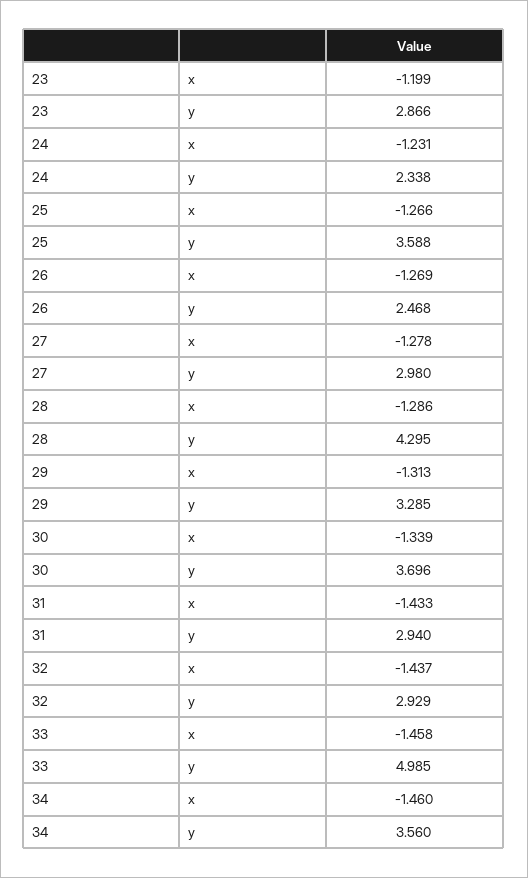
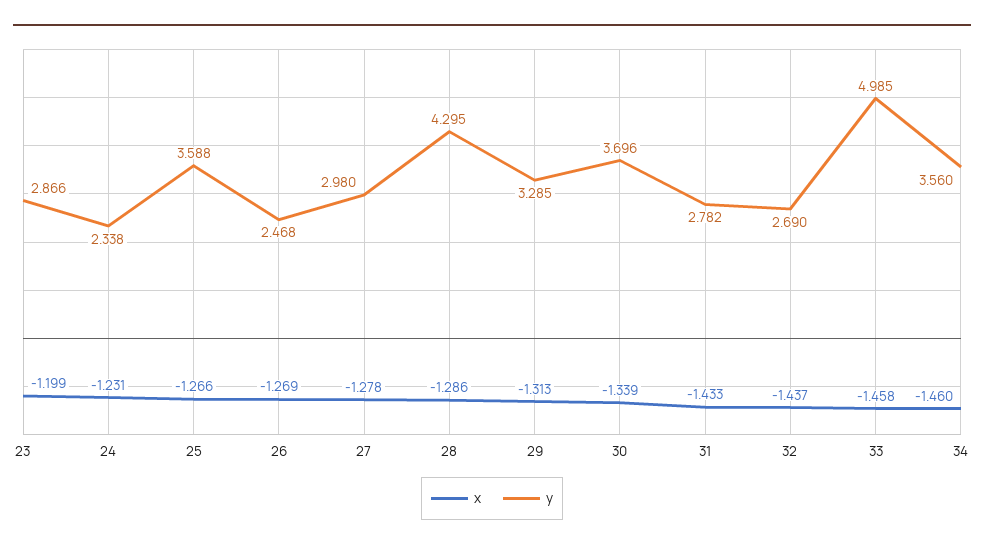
y, 31: 2.94 -> 2.782
y, 32: 2.929 -> 2.69

